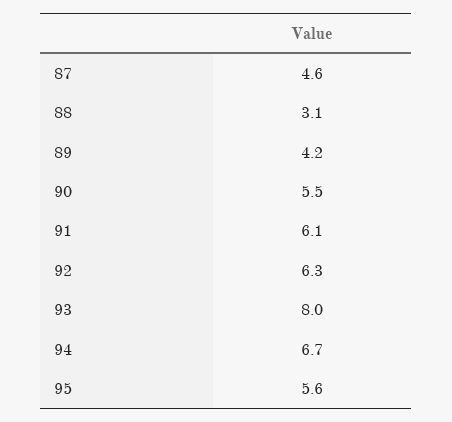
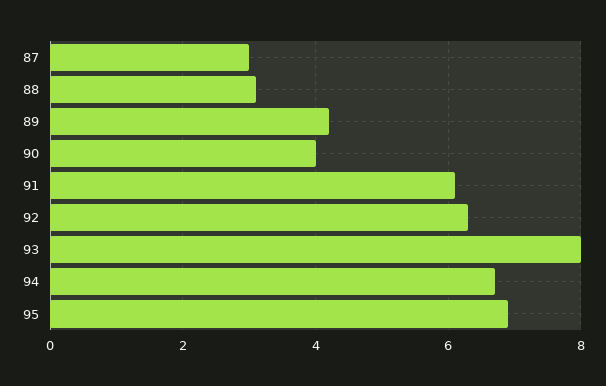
87: 4.6 -> 3
90: 5.5 -> 4
95: 5.6 -> 7

